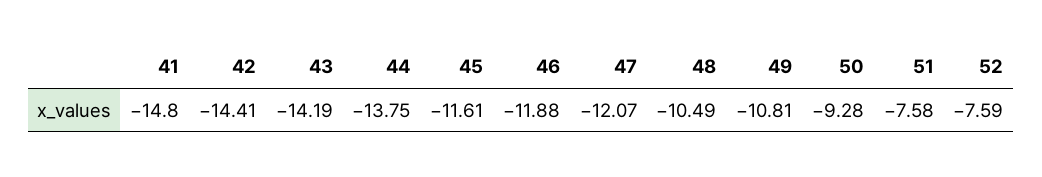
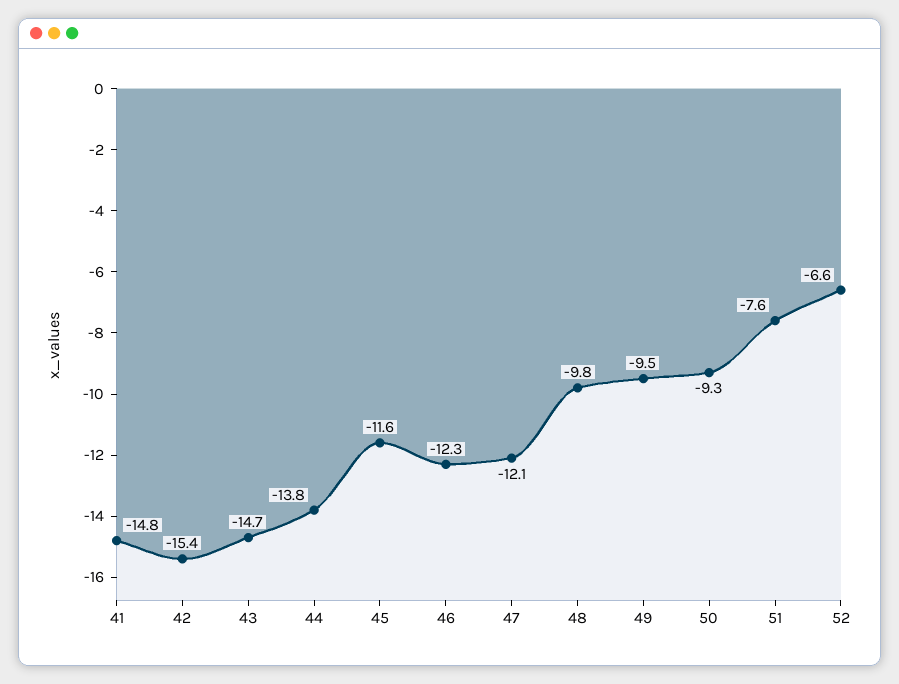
42: -14.41 -> -15.4
43: -14.19 -> -14.7
46: -11.88 -> -12.3
48: -10.49 -> -9.8
49: -10.81 -> -9.5
52: -7.59 -> -6.6

